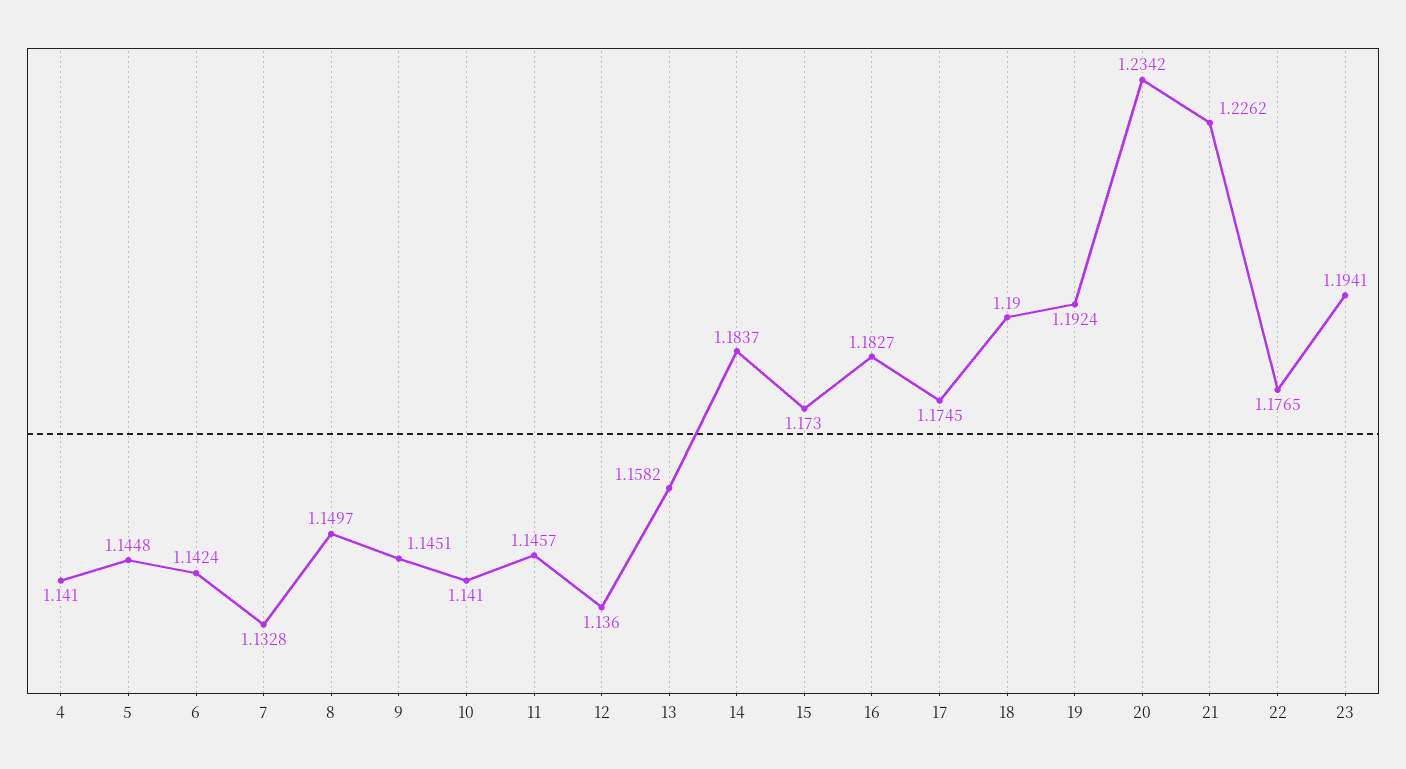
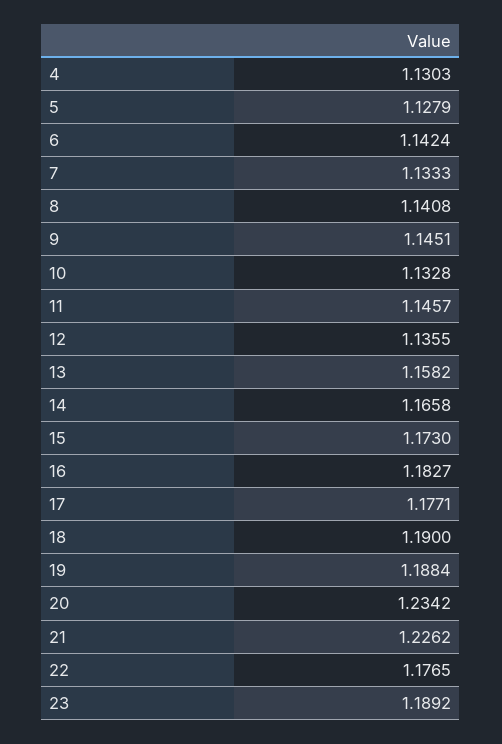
4: 1.141 -> 1.1303
5: 1.1448 -> 1.1279
7: 1.1328 -> 1.1333
8: 1.1497 -> 1.1408
10: 1.141 -> 1.1328
12: 1.136 -> 1.1355
14: 1.1837 -> 1.1658
17: 1.1745 -> 1.1771
19: 1.1924 -> 1.1884
23: 1.1941 -> 1.1892

